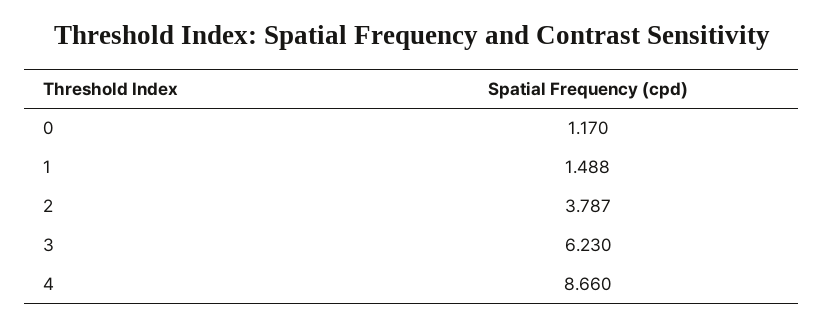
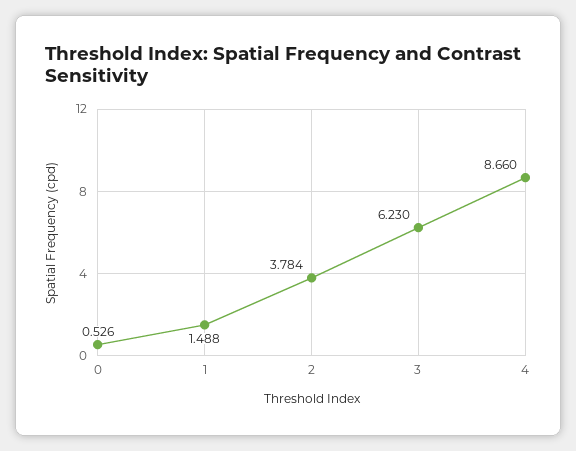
0: 1.17 -> 0.526
2: 3.787 -> 3.784

